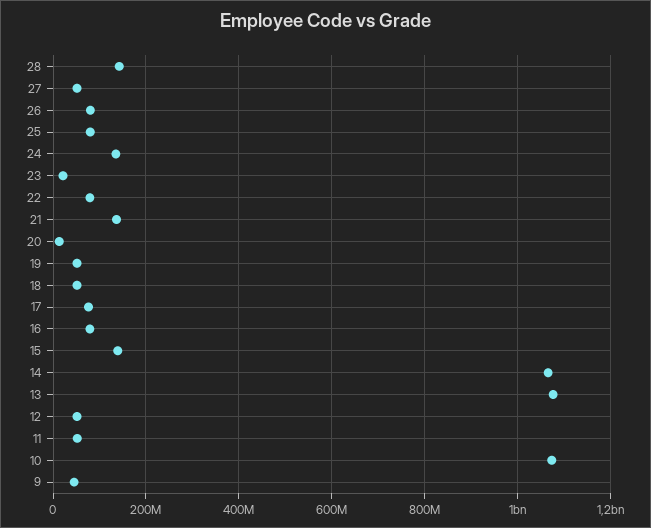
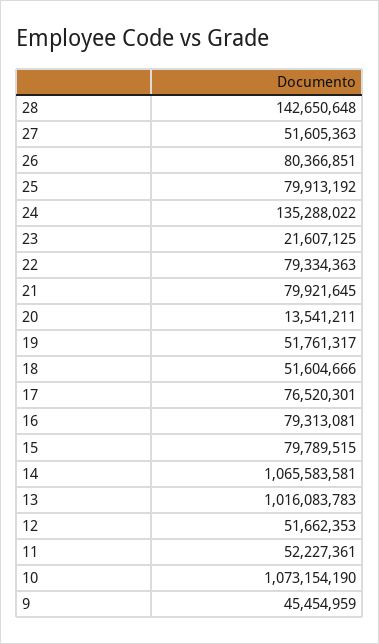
21: 140000000 -> 79921645
15: 140000000 -> 79789515
13: 1080000000 -> 1016083783

